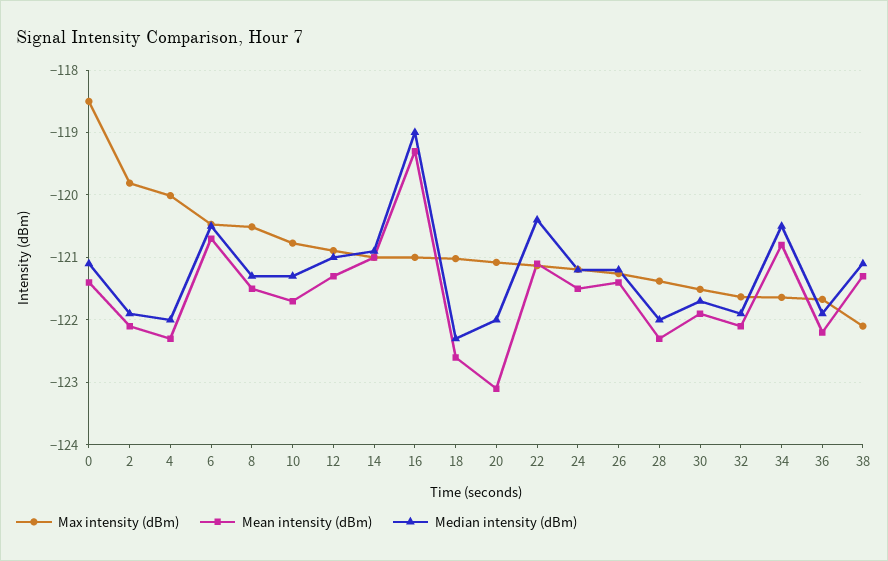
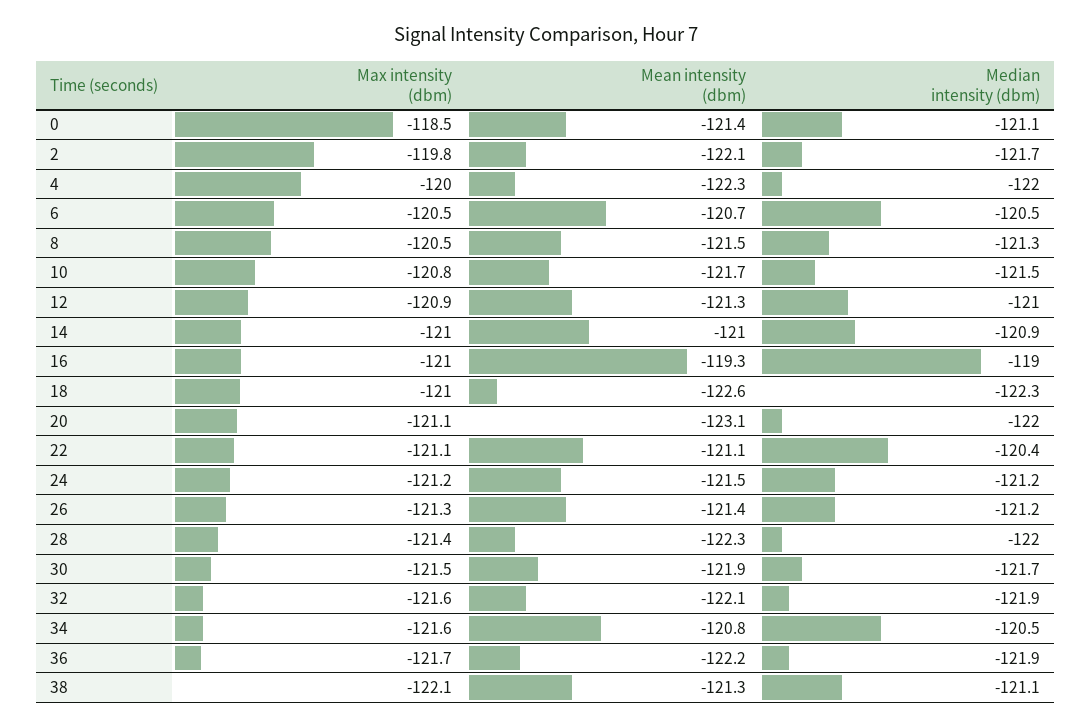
Median intensity (dBm), 2: -121.9 -> -121.7
Median intensity (dBm), 10: -121.3 -> -121.5

